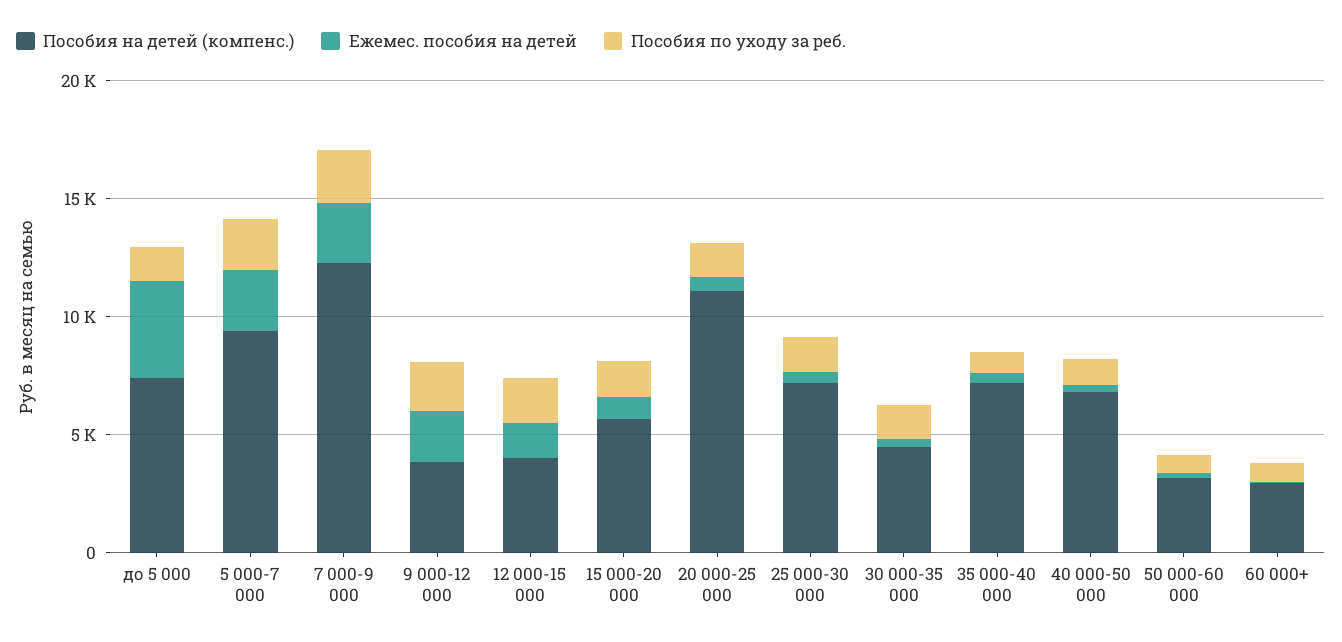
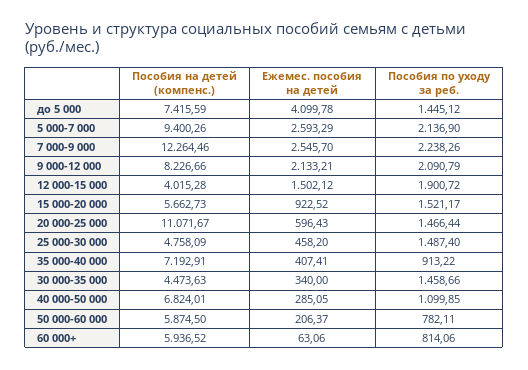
Пособия на детей (компенс.), 9 000-12 000: 4000 -> 8226.66
Пособия на детей (компенс.), 25 000-30 000: 7000 -> 4758.09
Пособия на детей (компенс.), 50 000-60 000: 3000 -> 5874.5
Пособия на детей (компенс.), 60 000+: 3000 -> 5936.52

